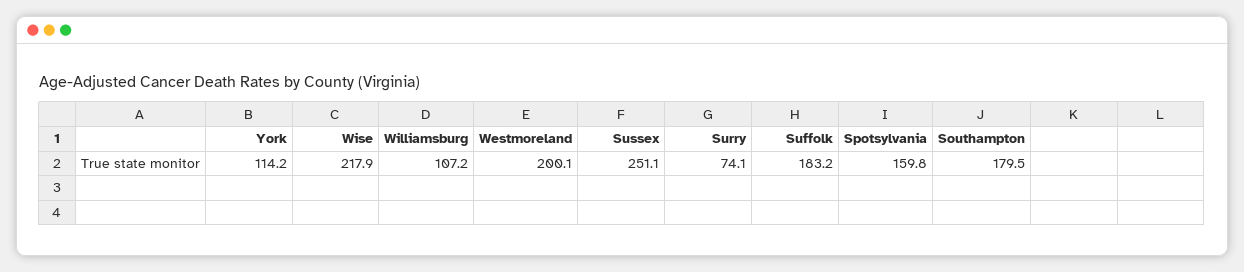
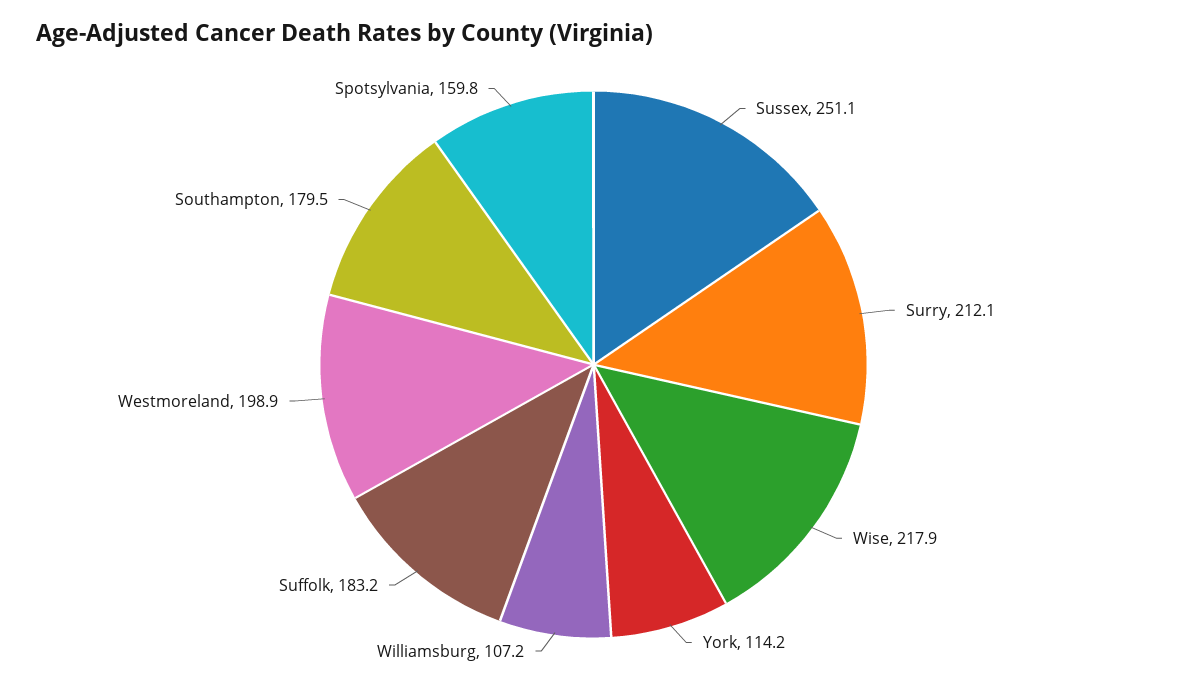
Westmoreland: 200.1 -> 198.9
Surry: 74.1 -> 212.1

